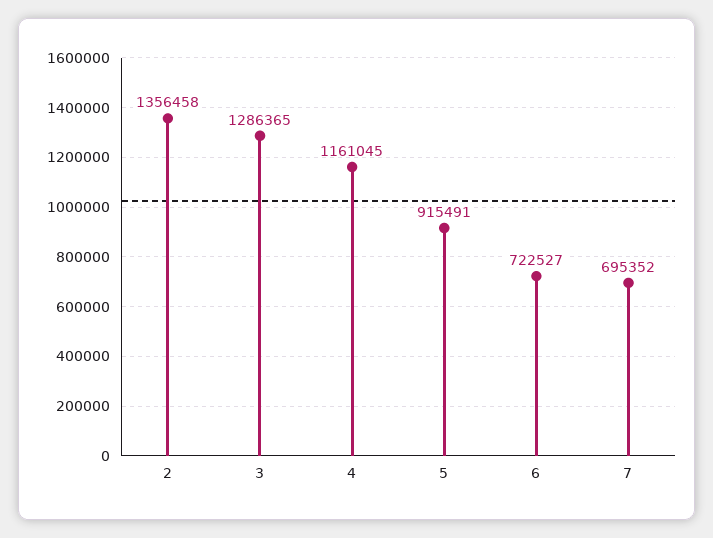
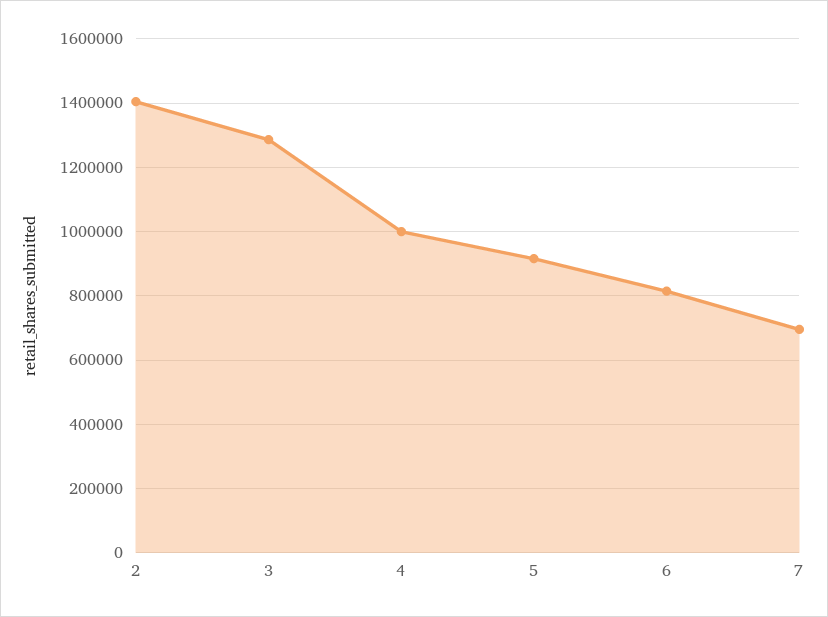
2: 1356458 -> 1400000
4: 1161045 -> 1000000
6: 722527 -> 820000

